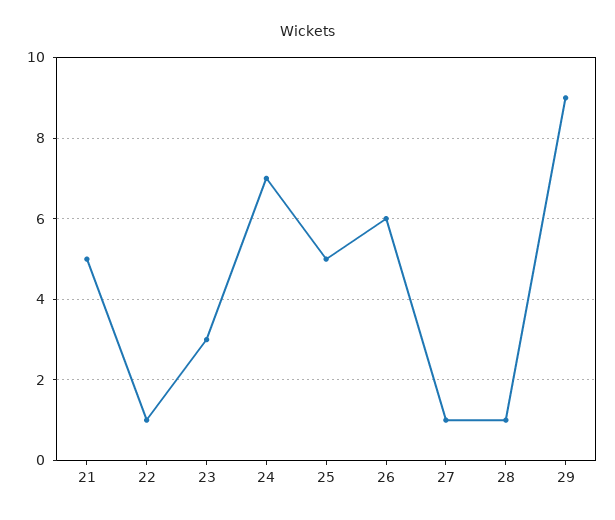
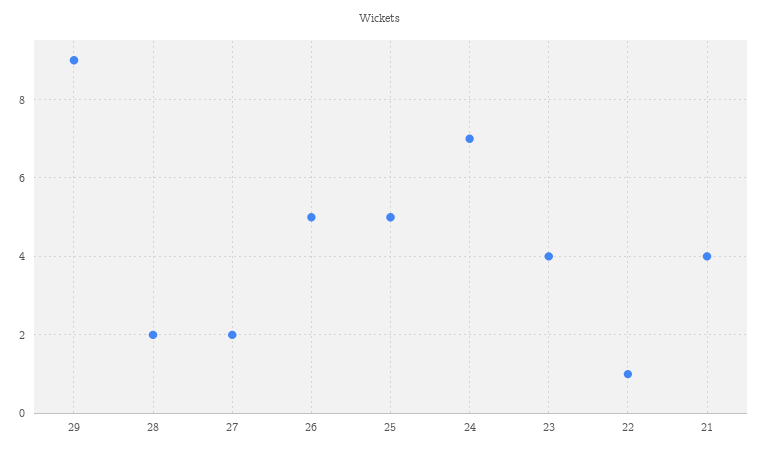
21: 5 -> 4
23: 3 -> 4
26: 6 -> 5
27: 1 -> 2
28: 1 -> 2

